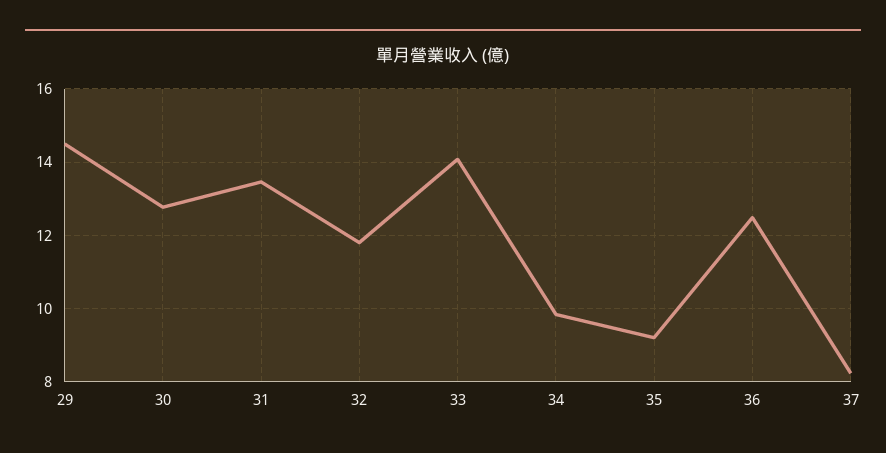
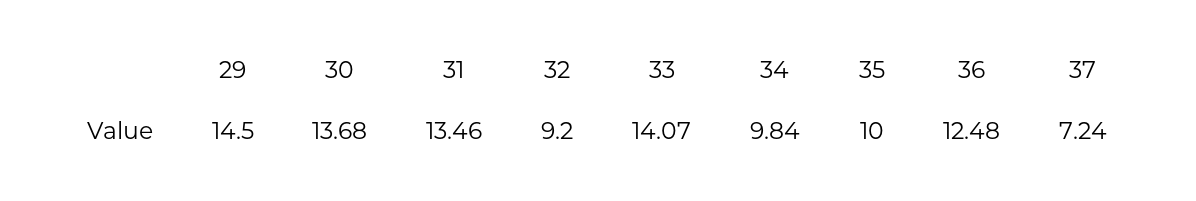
30: 12.8 -> 13.68
32: 11.8 -> 9.2
35: 9.2 -> 10
37: 8.2 -> 7.24

